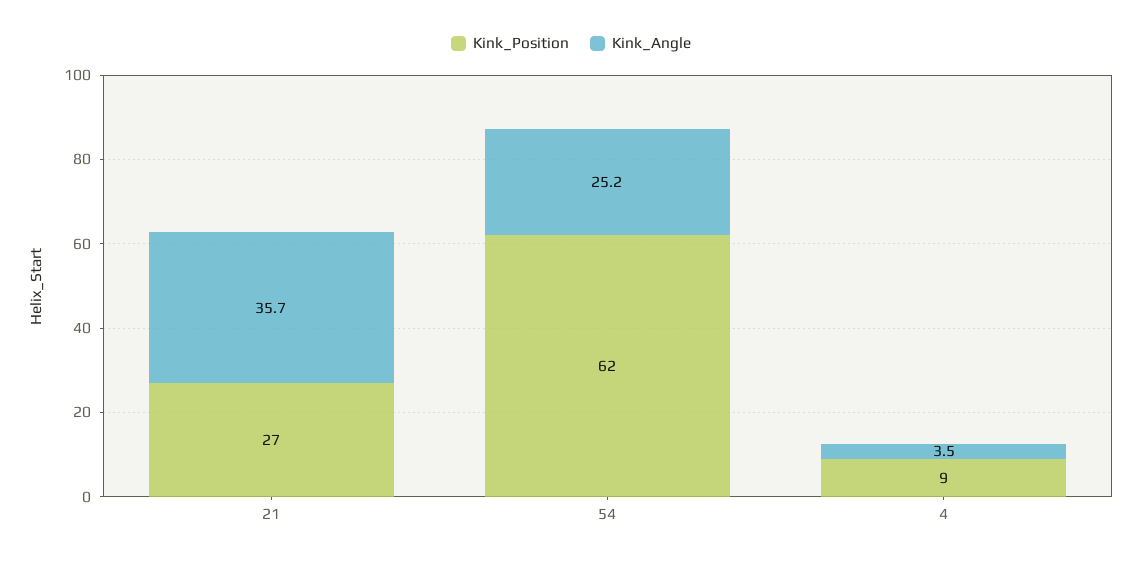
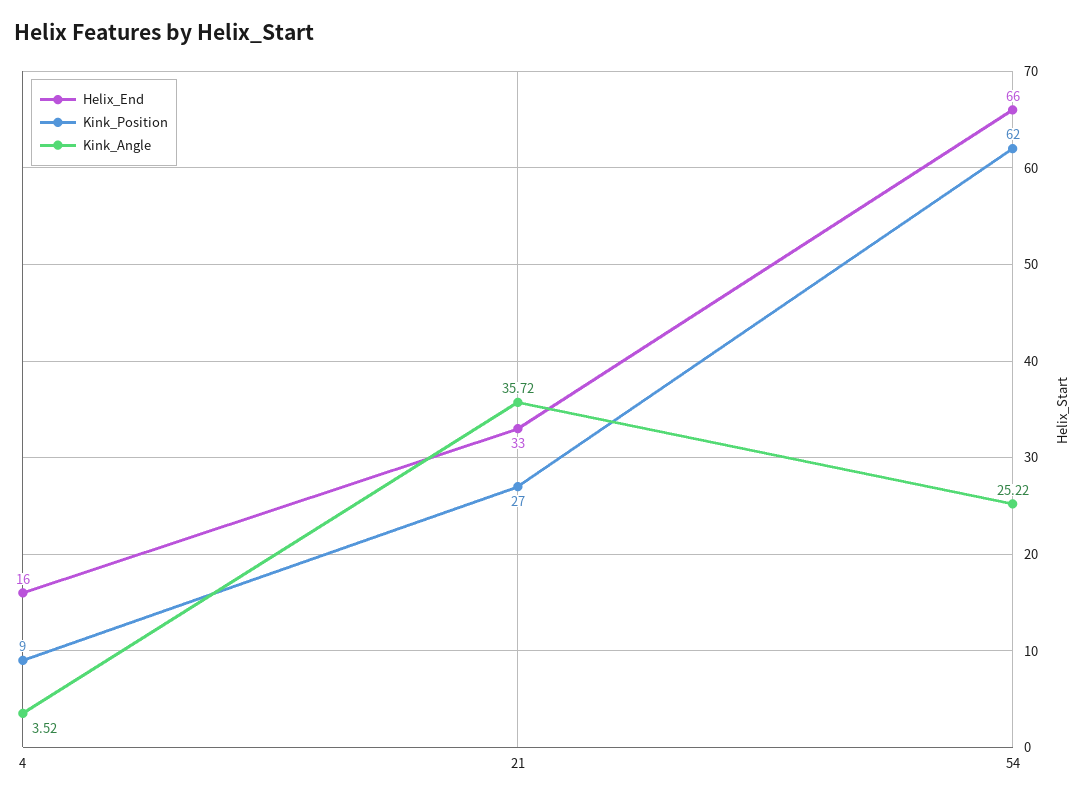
Helix_End, 4: none -> 16
Helix_End, 21: none -> 33
Helix_End, 54: none -> 66

